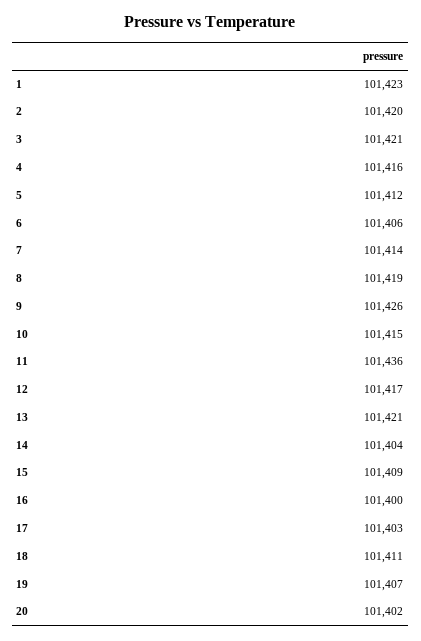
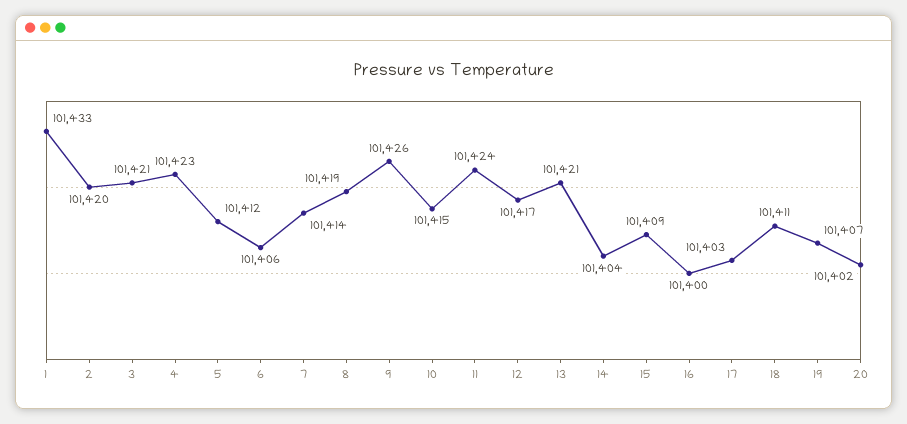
1: 101423 -> 101433
4: 101416 -> 101423
11: 101436 -> 101424

